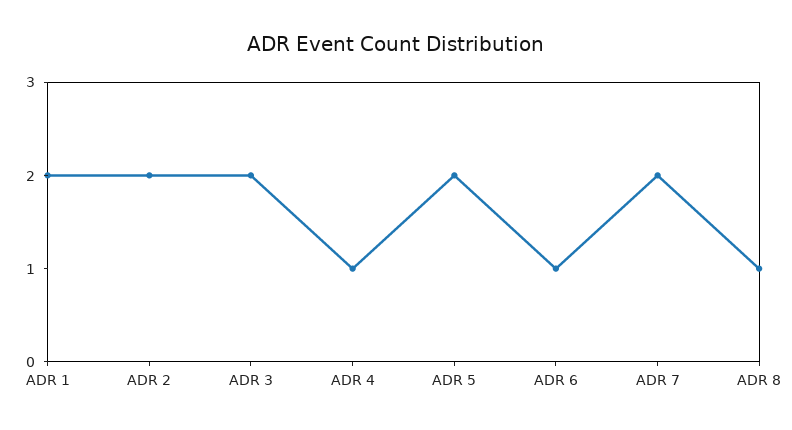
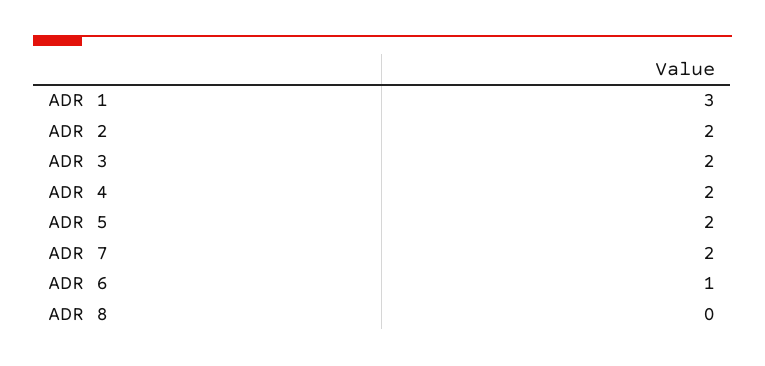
ADR 1: 2 -> 3
ADR 4: 1 -> 2
ADR 8: 1 -> 0

